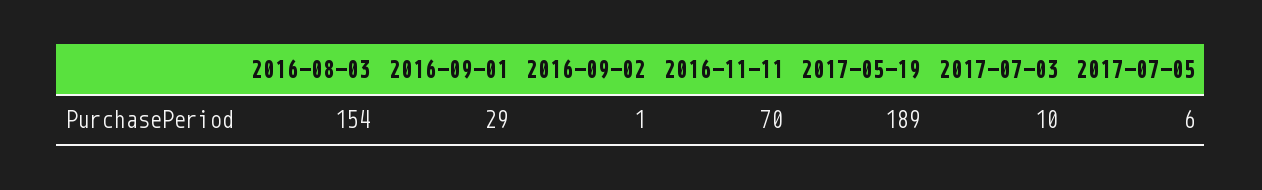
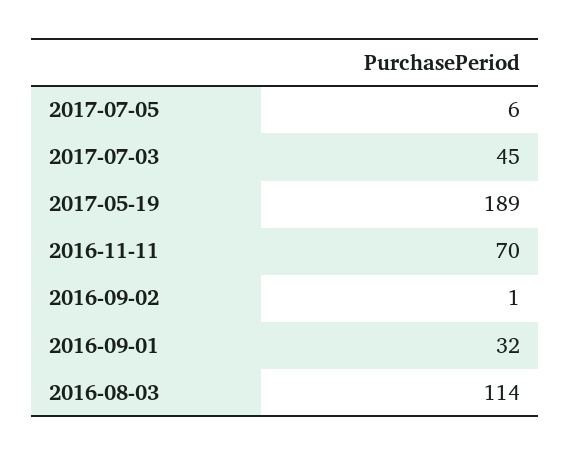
2016-08-03: 154 -> 114
2016-09-01: 29 -> 32
2017-07-03: 10 -> 45

